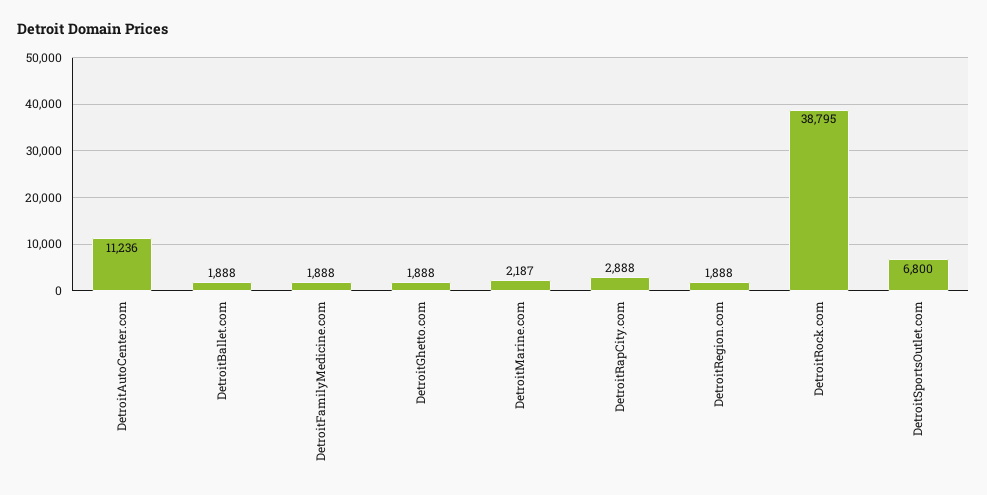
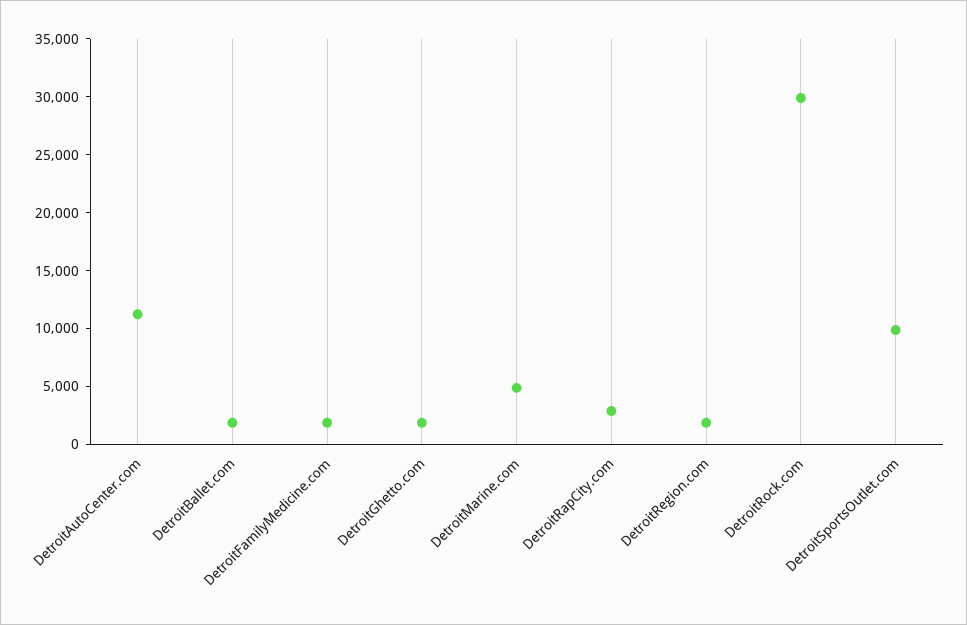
DetroitMarine.com: 2187 -> 5000
DetroitRock.com: 38795 -> 30000
DetroitSportsOutlet.com: 6800 -> 10000

